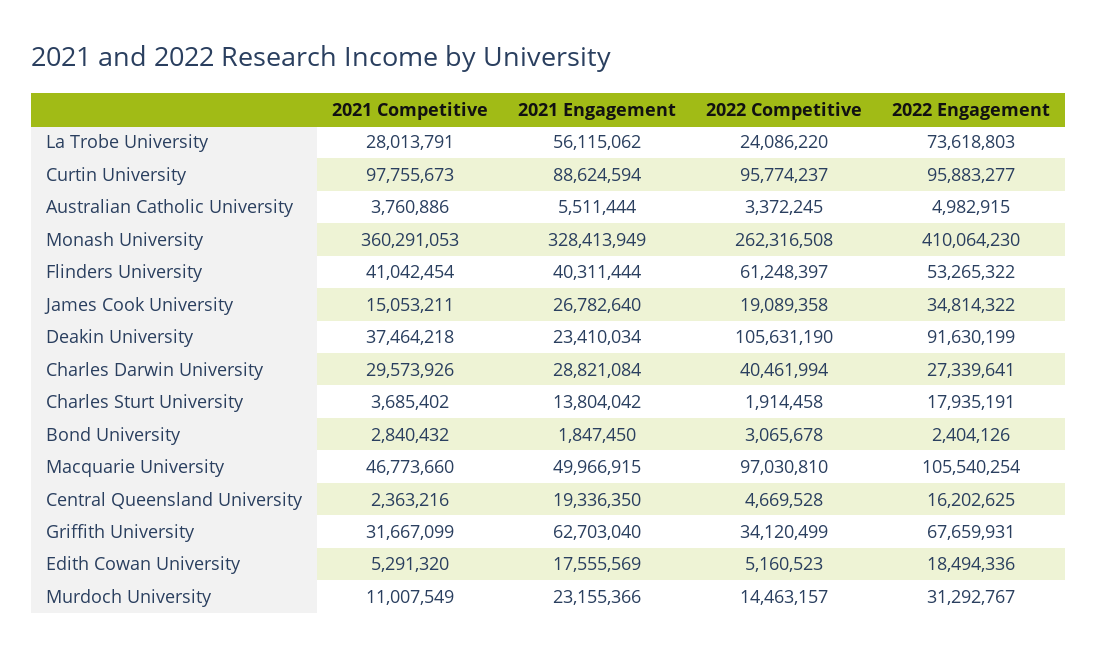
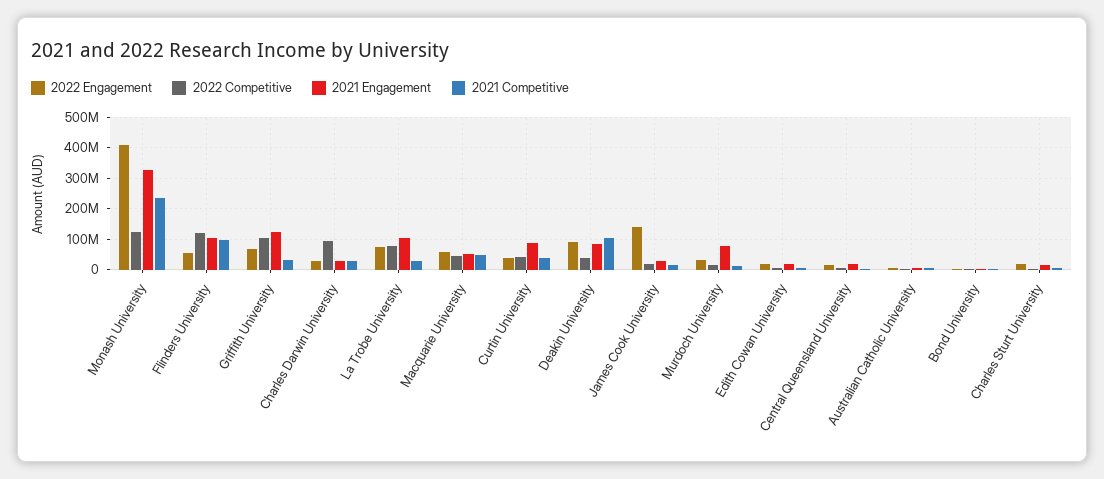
2021 Engagement, La Trobe University: 56115062 -> 100000000
2022 Competitive, La Trobe University: 24086220 -> 80000000
2021 Competitive, Curtin University: 97755673 -> 40000000
2022 Competitive, Curtin University: 95774237 -> 40000000
2022 Engagement, Curtin University: 95883277 -> 40000000
2021 Competitive, Monash University: 360291053 -> 240000000
2022 Competitive, Monash University: 262316508 -> 120000000
2021 Competitive, Flinders University: 41042454 -> 100000000
2021 Engagement, Flinders University: 40311444 -> 100000000
2022 Competitive, Flinders University: 61248397 -> 120000000
2022 Engagement, James Cook University: 34814322 -> 140000000
2021 Competitive, Deakin University: 37464218 -> 100000000
2021 Engagement, Deakin University: 23410034 -> 80000000
2022 Competitive, Deakin University: 105631190 -> 40000000
2022 Competitive, Charles Darwin University: 40461994 -> 100000000
2022 Competitive, Macquarie University: 97030810 -> 40000000
2022 Engagement, Macquarie University: 105540254 -> 60000000
2021 Engagement, Griffith University: 62703040 -> 120000000
2022 Competitive, Griffith University: 34120499 -> 100000000
2021 Engagement, Murdoch University: 23155366 -> 80000000

